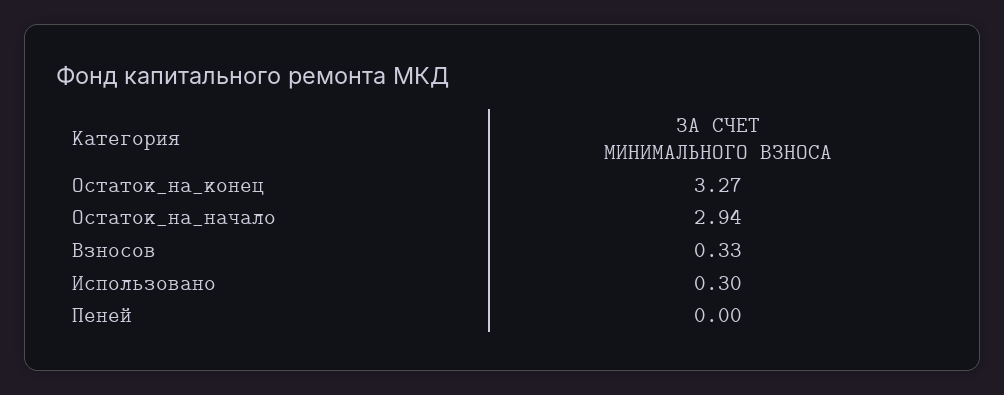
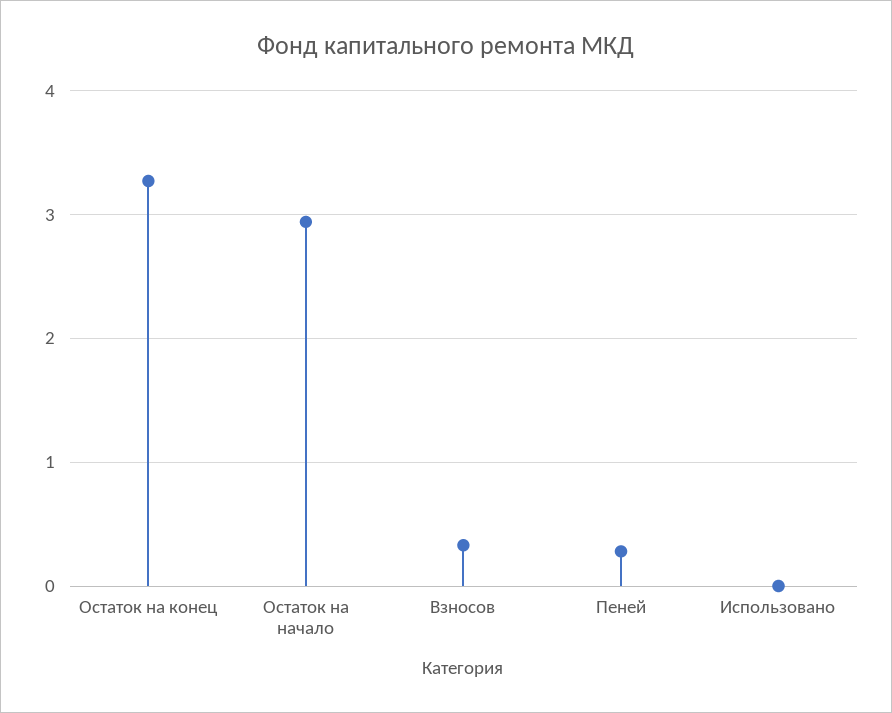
Использовано: 0.3 -> 0
Пеней: 0 -> 0.3

